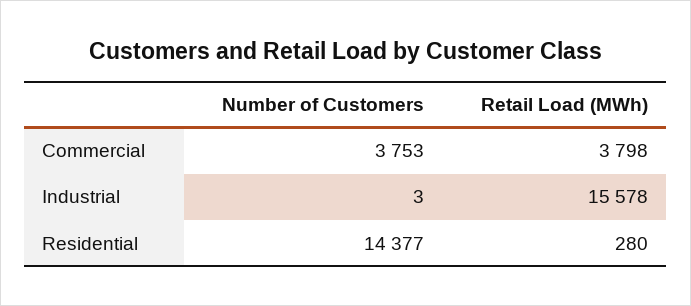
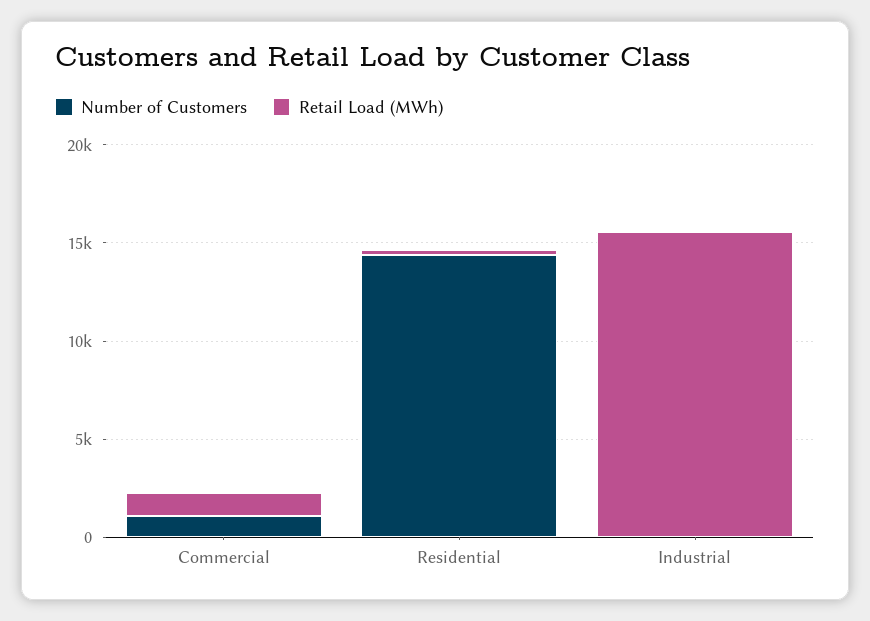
Number of Customers, Commercial: 3753 -> 1000
Retail Load (MWh), Commercial: 3798 -> 1000

